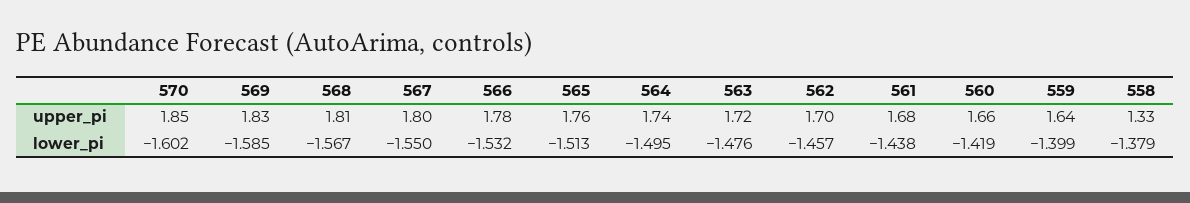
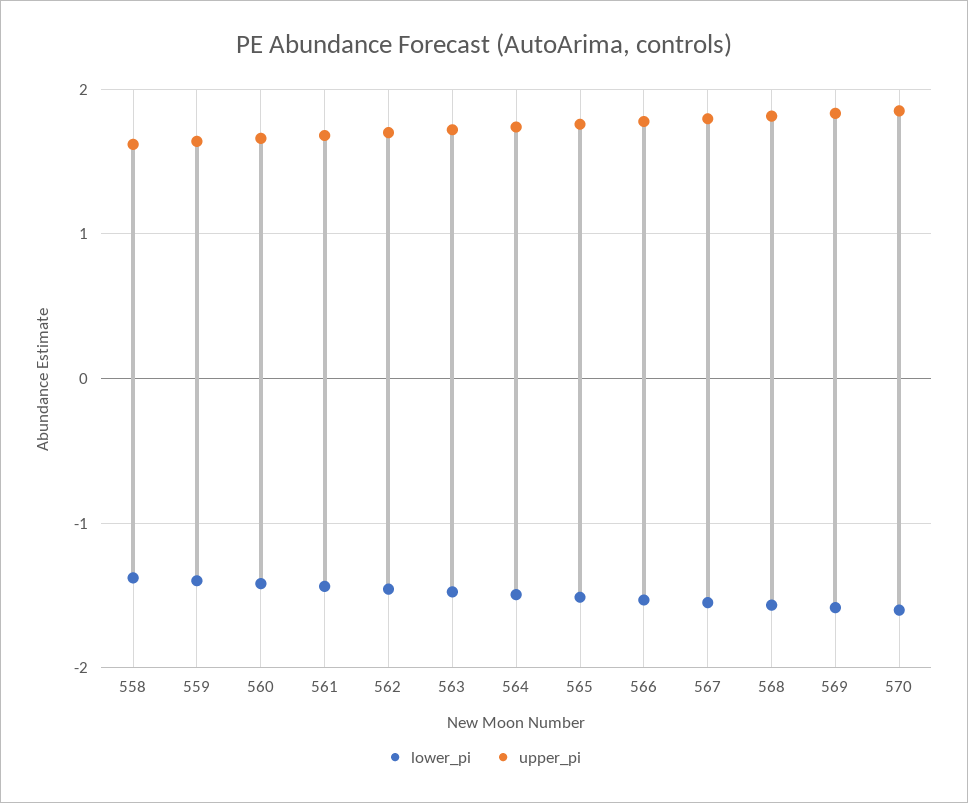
upper_pi, 558: 1.33 -> 1.6

